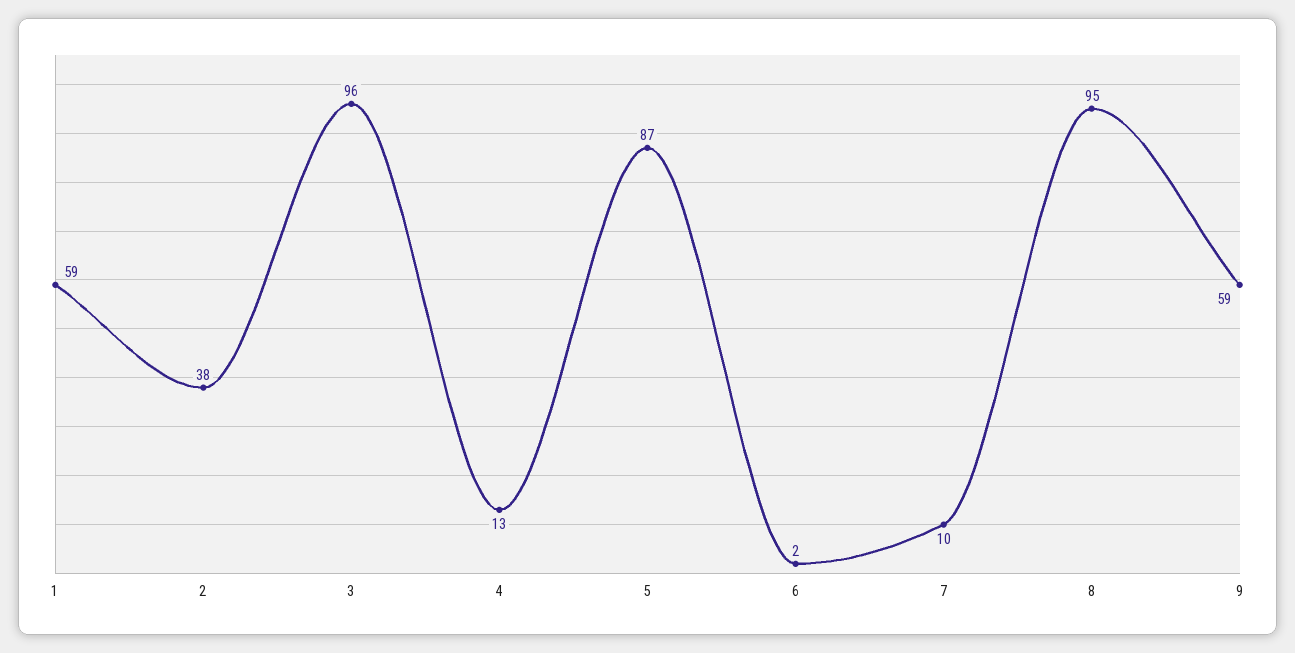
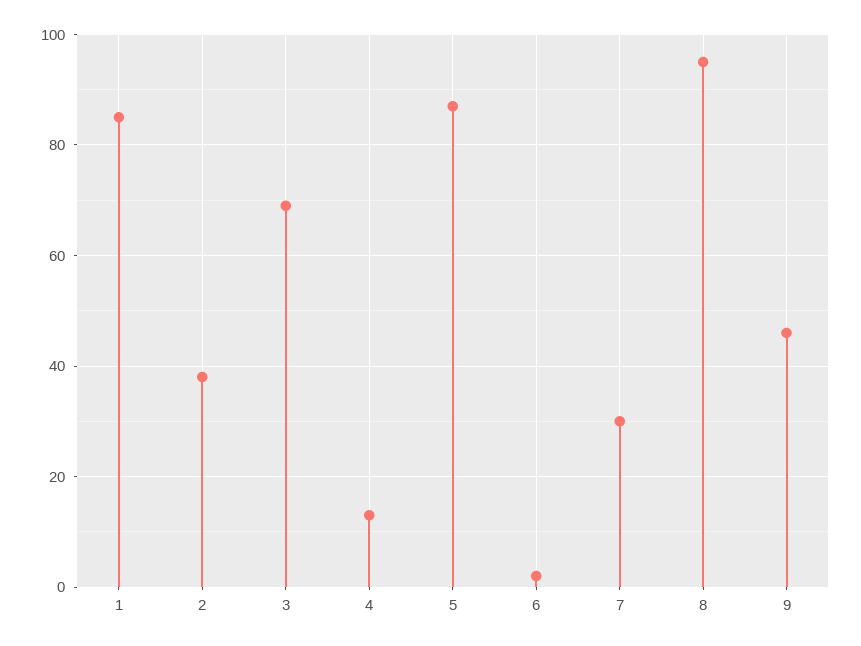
1: 59 -> 85
3: 96 -> 70
7: 10 -> 30
9: 59 -> 45

